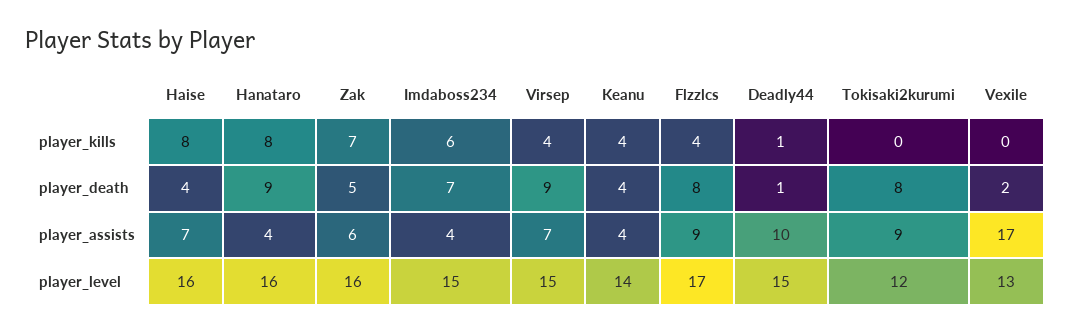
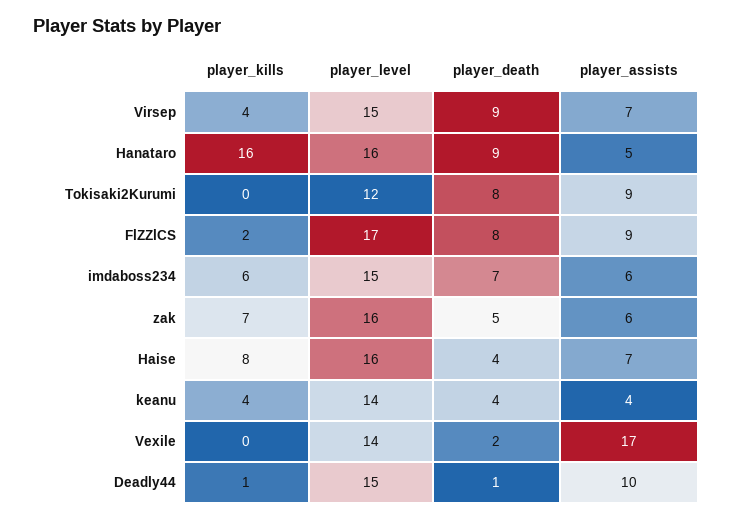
Hanataro, player_kills: 8 -> 16
Flzzlcs, player_kills: 4 -> 2
Hanataro, player_assists: 4 -> 5
Imdaboss234, player_assists: 4 -> 6
Vexile, player_level: 13 -> 14

